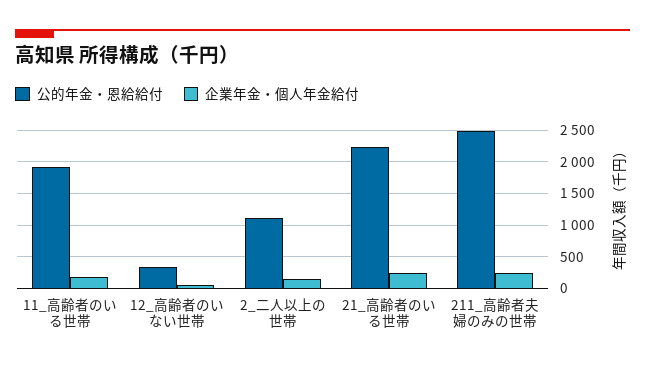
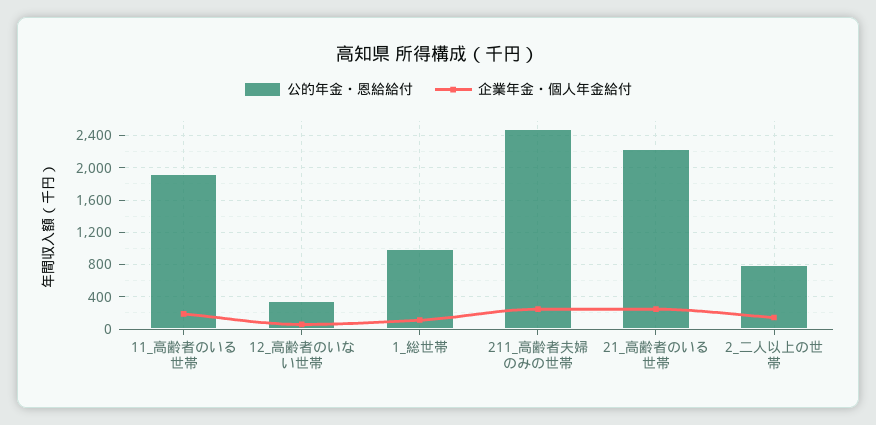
公的年金・恩給給付, 2_二人以上の世帯: 1100 -> 800
公的年金・恩給給付, 1_総世帯: none -> 1000
企業年金・個人年金給付, 1_総世帯: none -> 100

